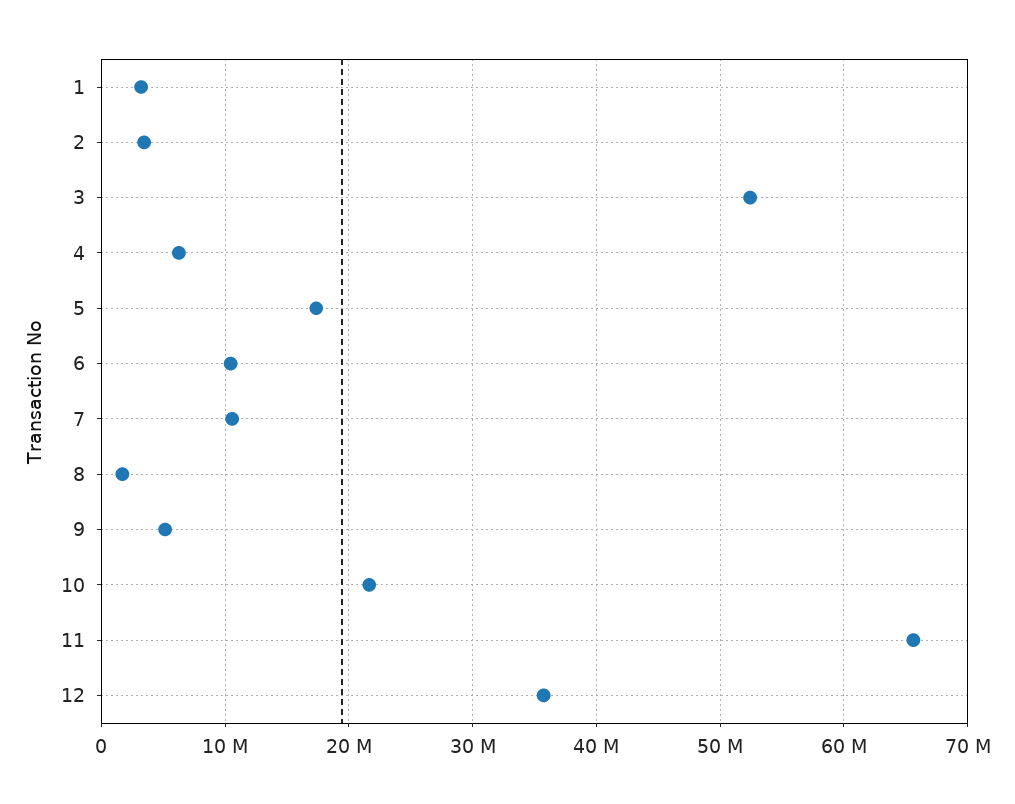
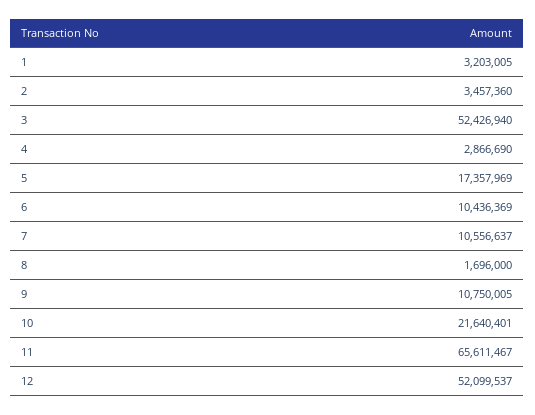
4: 6000000 -> 2866690
9: 5000000 -> 10750005
12: 36000000 -> 52099537

